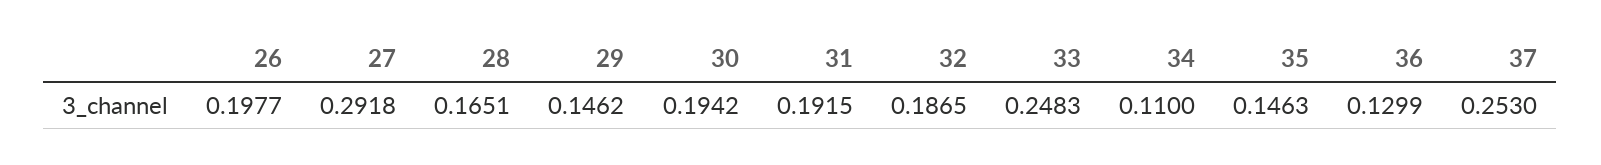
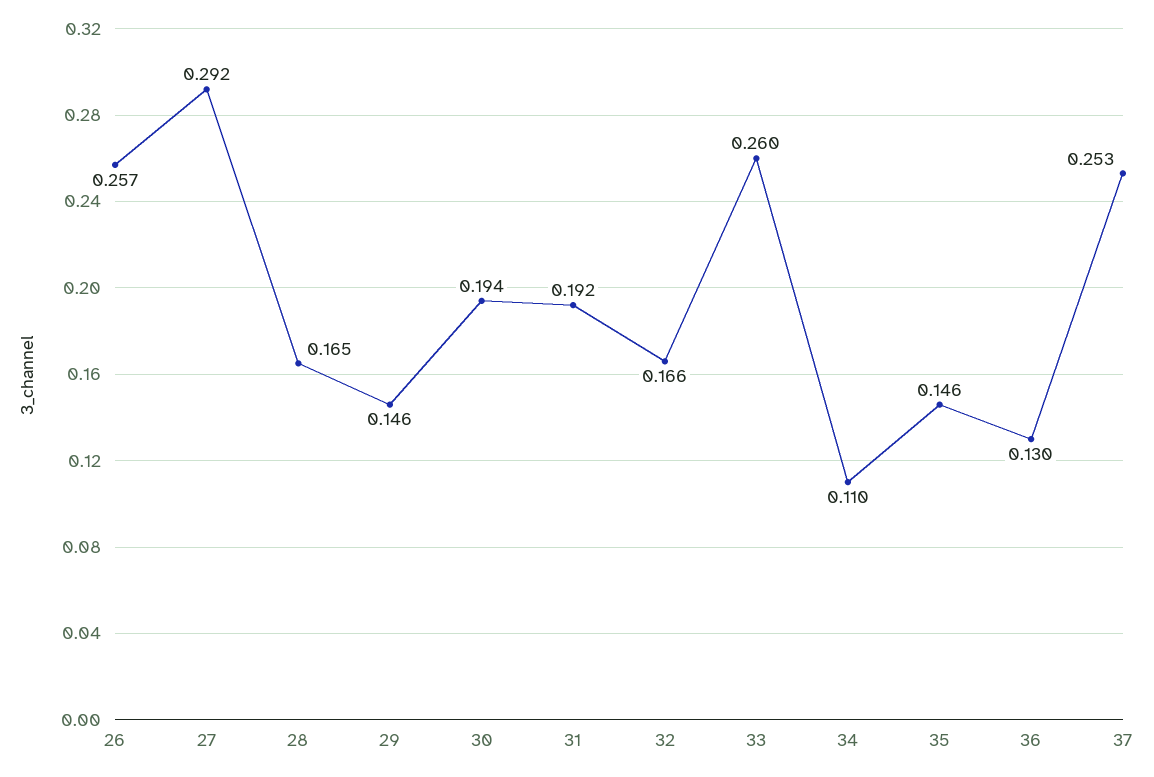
26: 0.1977 -> 0.257
32: 0.1865 -> 0.166
33: 0.2483 -> 0.26

